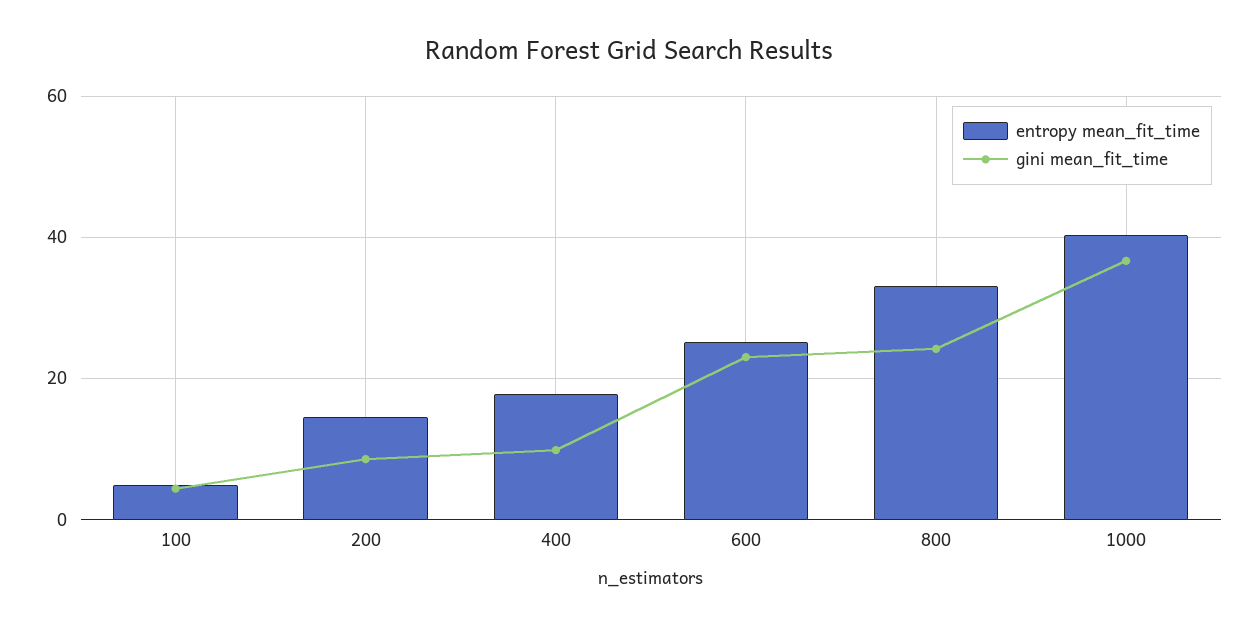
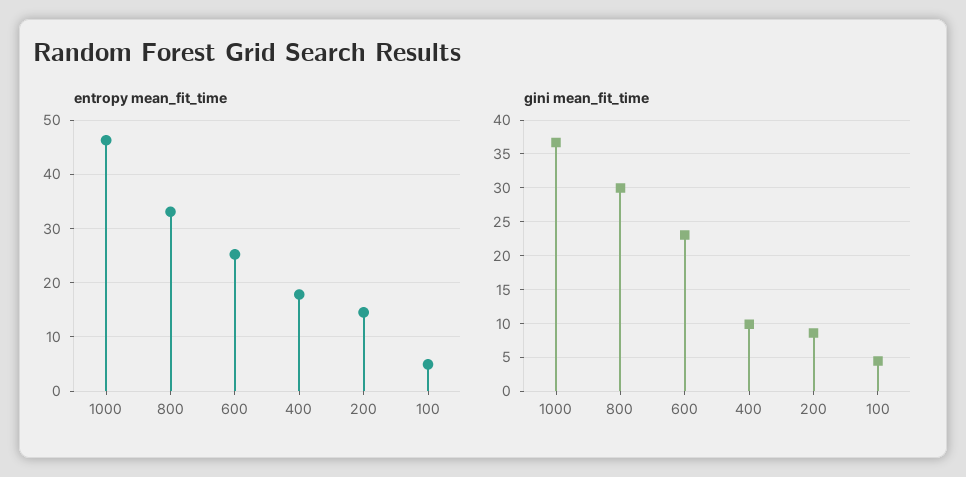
gini mean_fit_time, 800: 24 -> 30
entropy mean_fit_time, 1000: 40 -> 46

